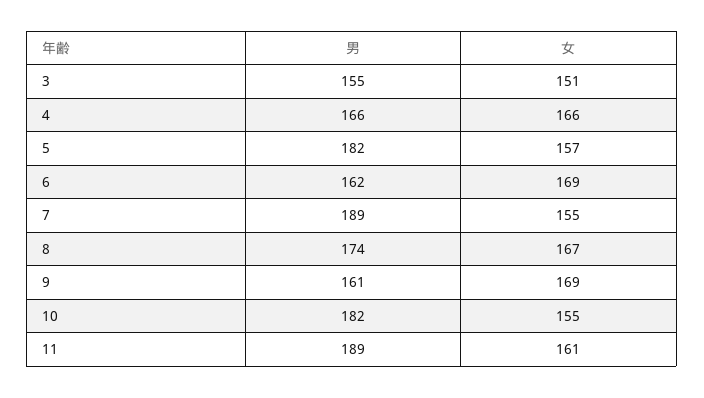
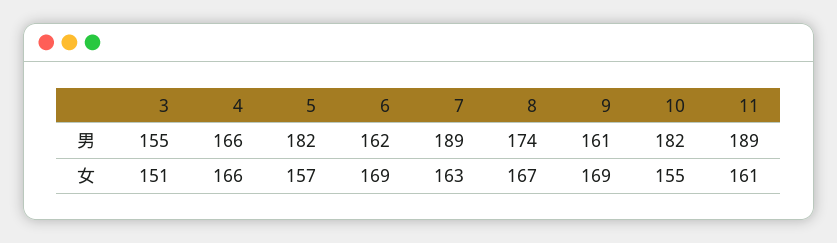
女, 7: 155 -> 163

